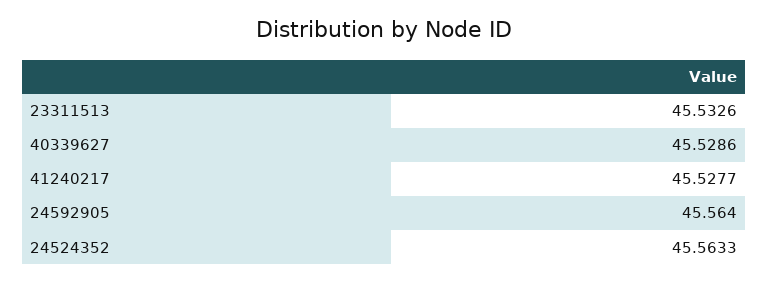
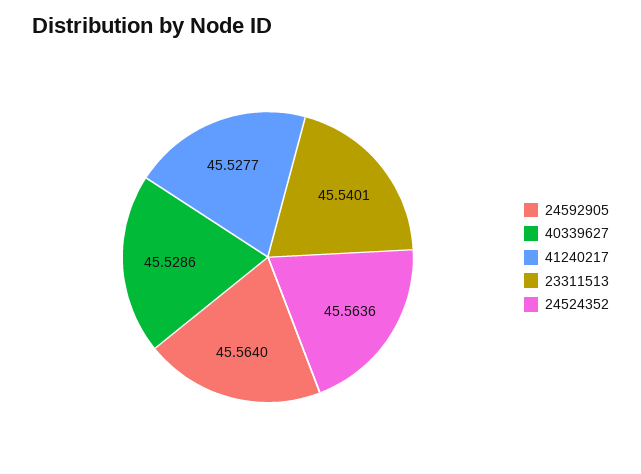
23311513: 45.5326 -> 45.5401
24524352: 45.5633 -> 45.5636

